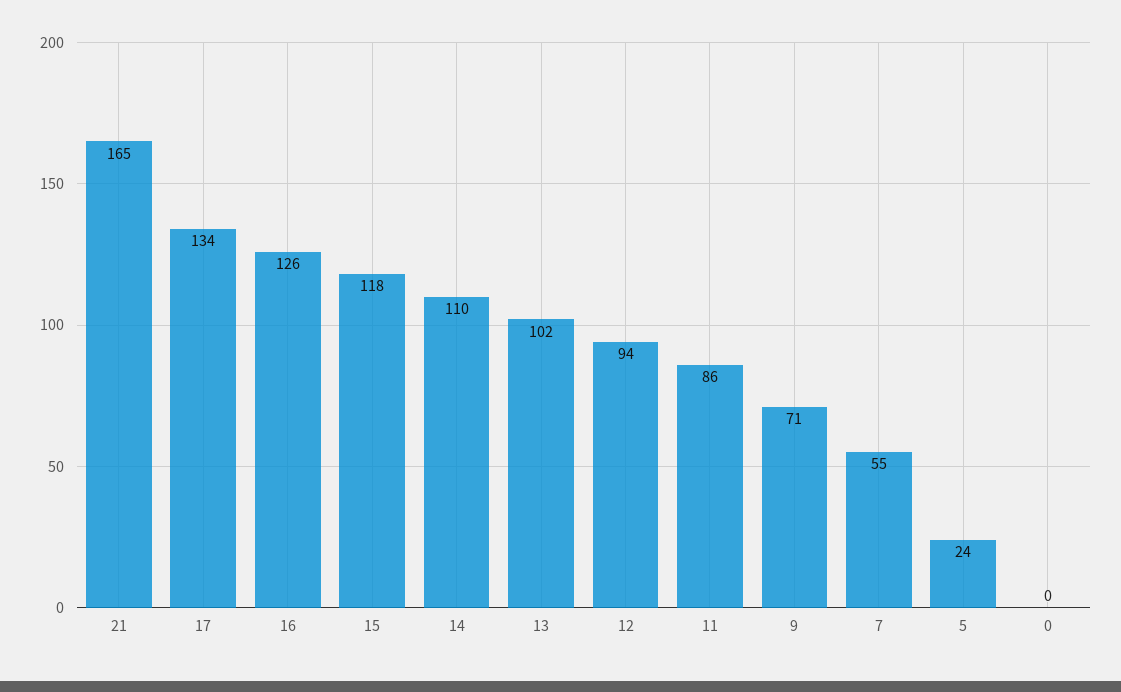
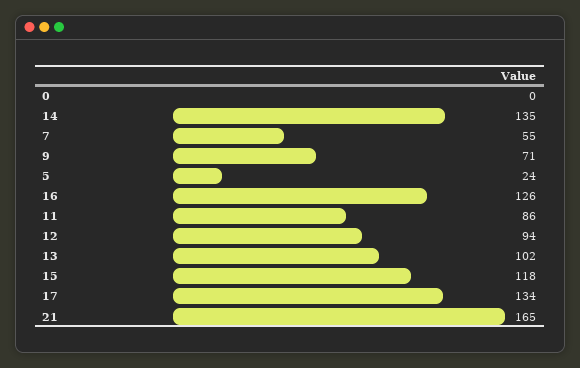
14: 110 -> 135

